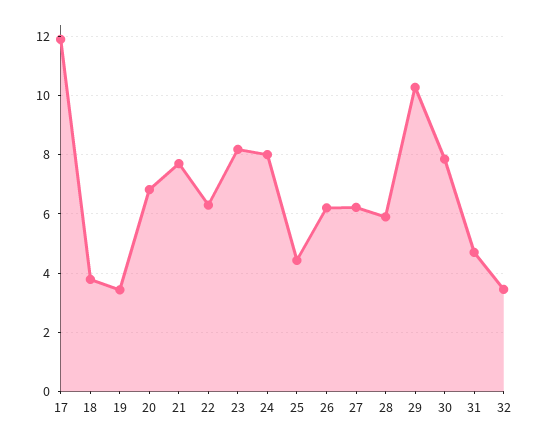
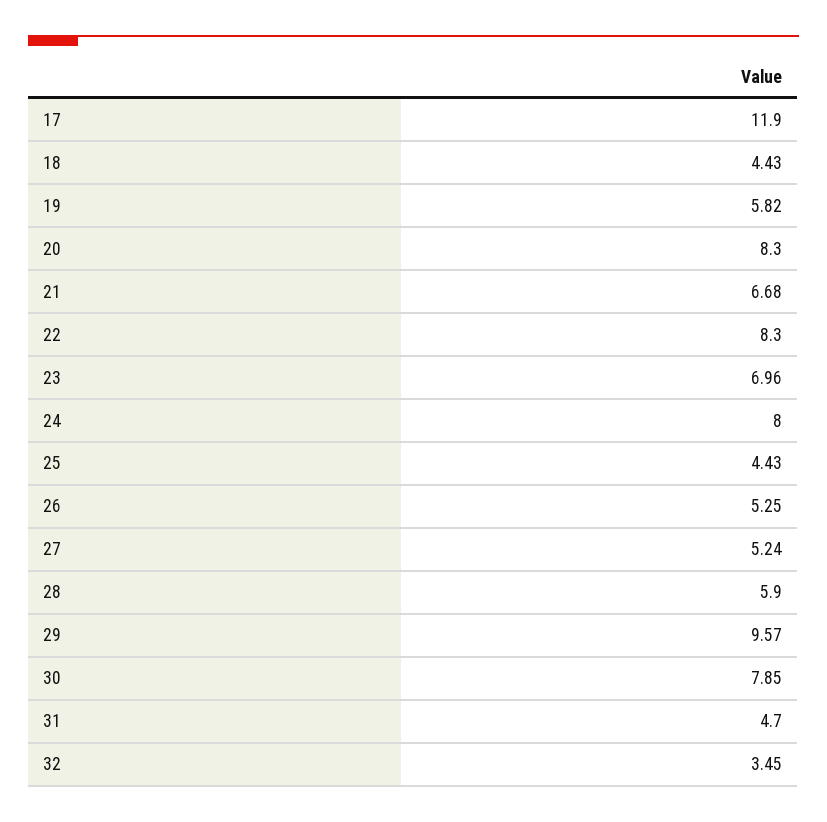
18: 3.75 -> 4.43
19: 3.5 -> 5.82
20: 6.75 -> 8.3
21: 7.75 -> 6.68
22: 6.25 -> 8.3
23: 8.25 -> 6.96
26: 6.25 -> 5.25
27: 6.25 -> 5.24
29: 10.25 -> 9.57

